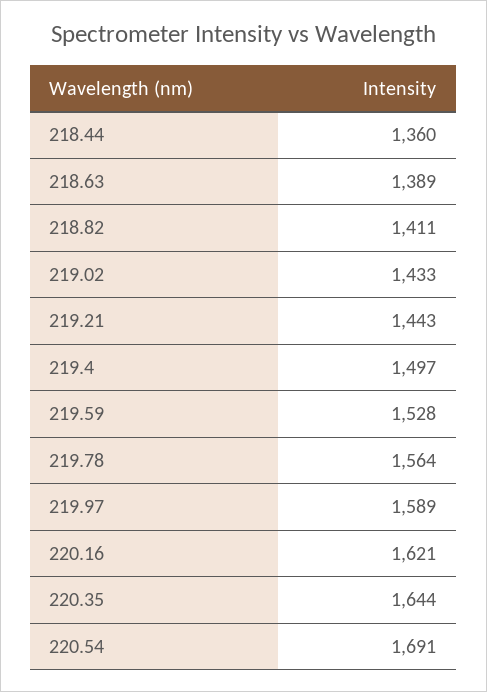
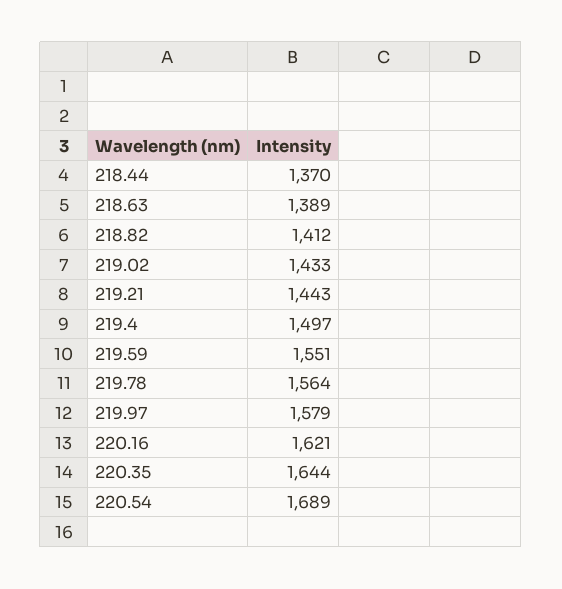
218.44: 1360 -> 1370
218.82: 1411 -> 1412
219.59: 1528 -> 1551
219.97: 1589 -> 1579
220.54: 1691 -> 1689

